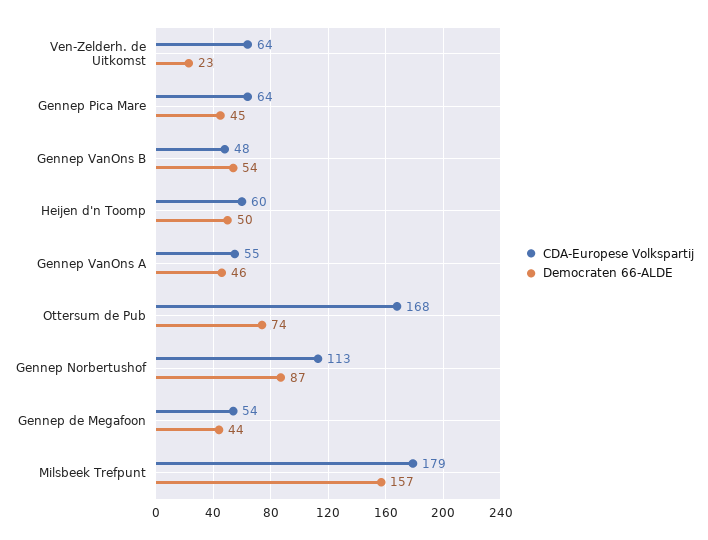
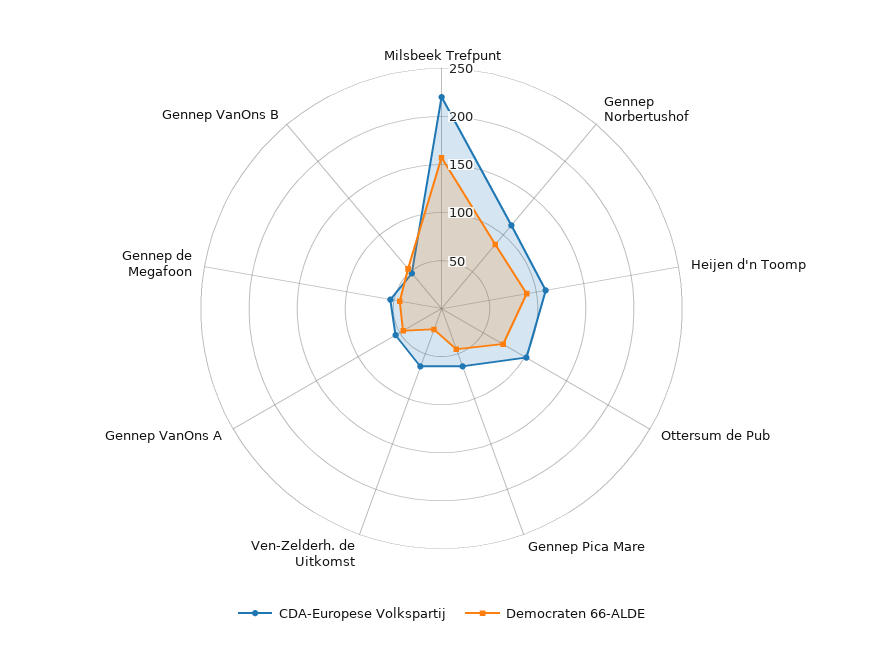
CDA-Europese Volkspartij, Heijen d'n Toomp: 60 -> 110
Democraten 66-ALDE, Heijen d'n Toomp: 50 -> 90
CDA-Europese Volkspartij, Ottersum de Pub: 168 -> 100
CDA-Europese Volkspartij, Milsbeek Trefpunt: 179 -> 220

